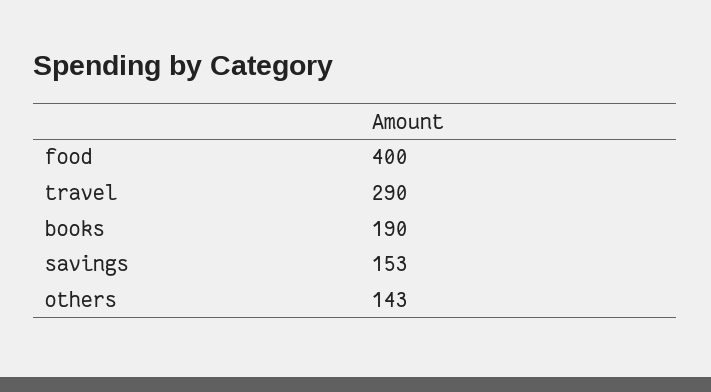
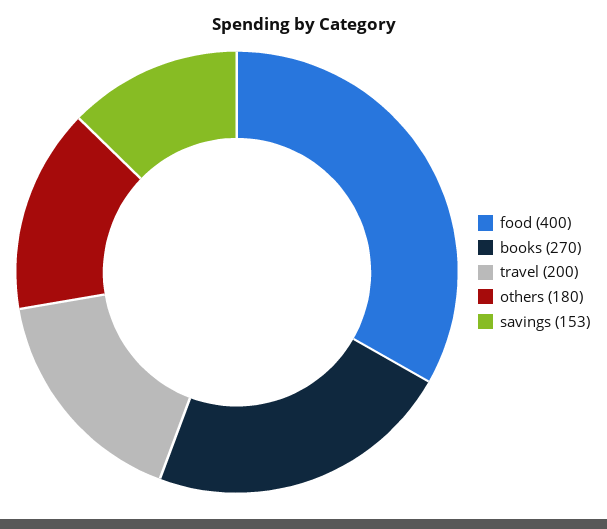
travel: 290 -> 200
books: 190 -> 270
others: 143 -> 180

